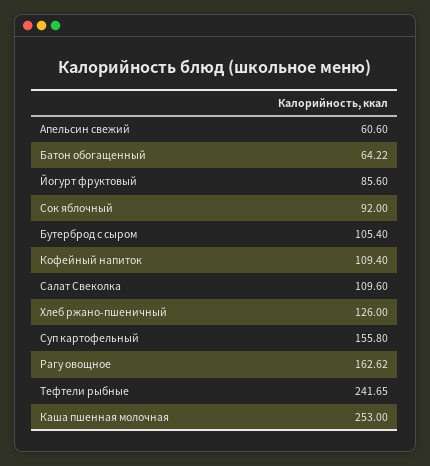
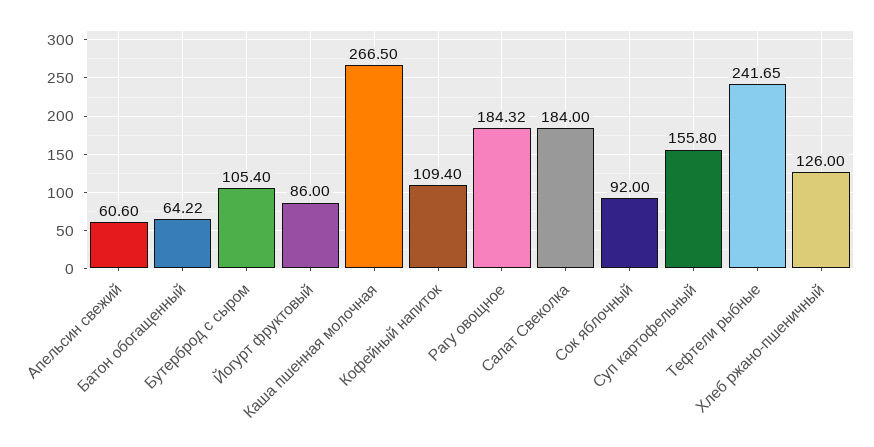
Йогурт фруктовый: 85.6 -> 86
Салат Свеколка: 109.6 -> 184
Рагу овощное: 162.62 -> 184.32
Каша пшенная молочная: 253 -> 266.5

